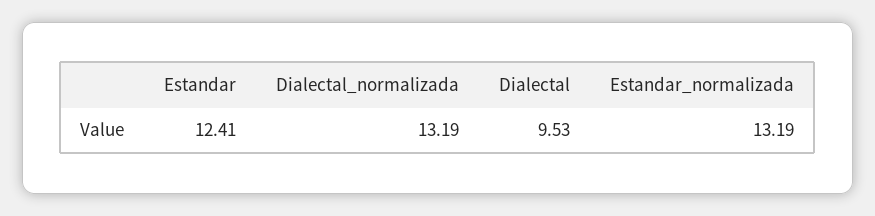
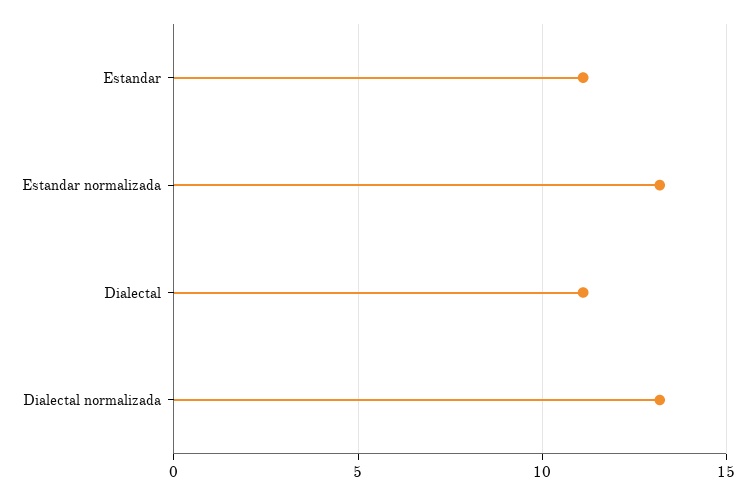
Estandar: 12.41 -> 11
Dialectal: 9.53 -> 11

